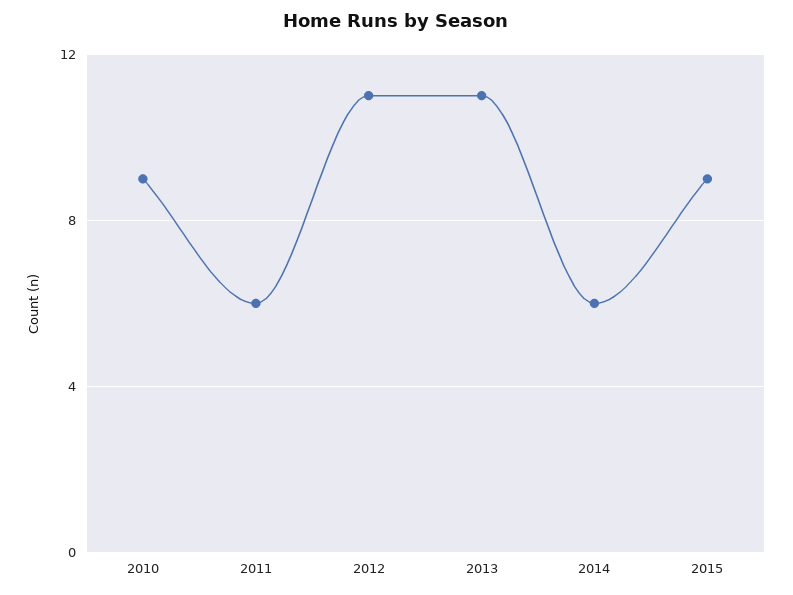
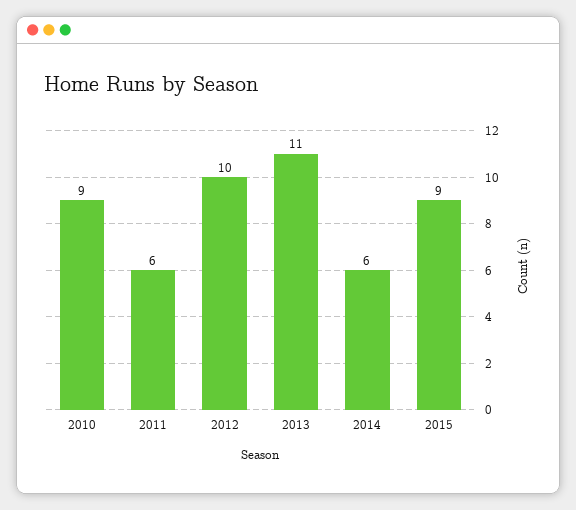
2012: 11 -> 10

